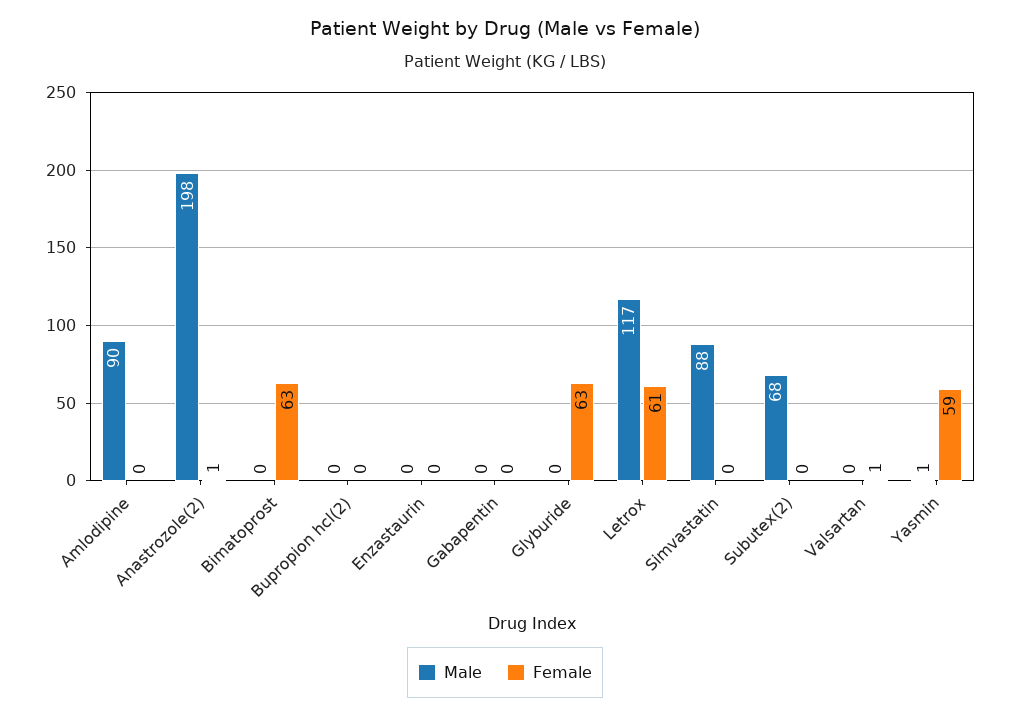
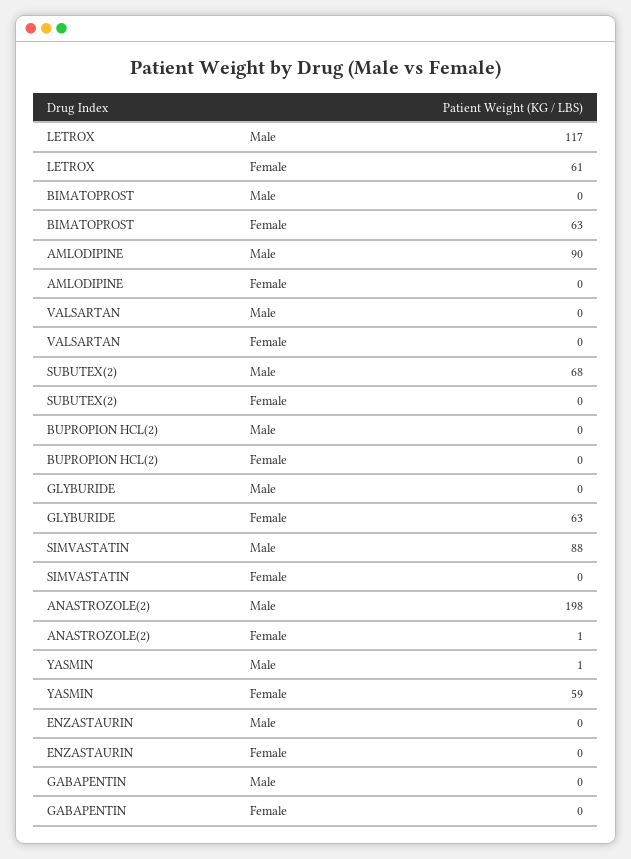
Female, Valsartan: 1 -> 0

